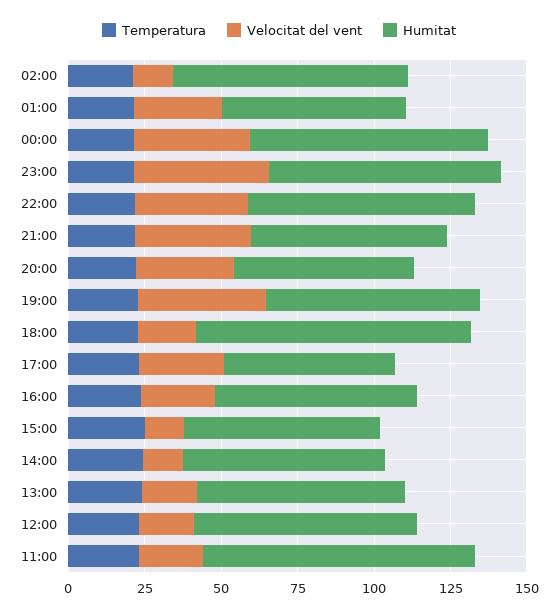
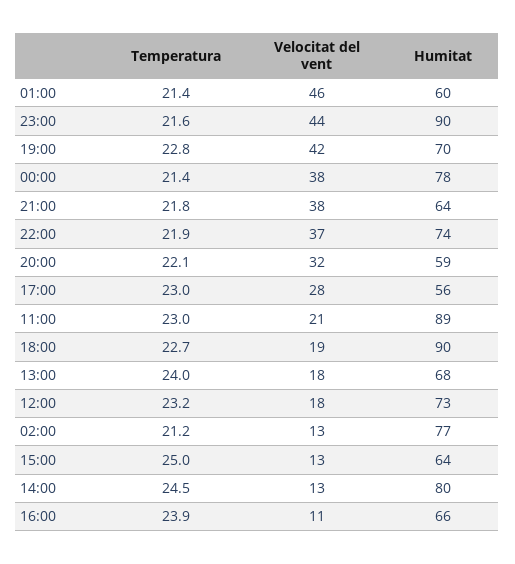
Velocitat del vent, 01:00: 30 -> 46
Humitat, 23:00: 75 -> 90
Velocitat del vent, 16:00: 25 -> 11
Humitat, 14:00: 65 -> 80

